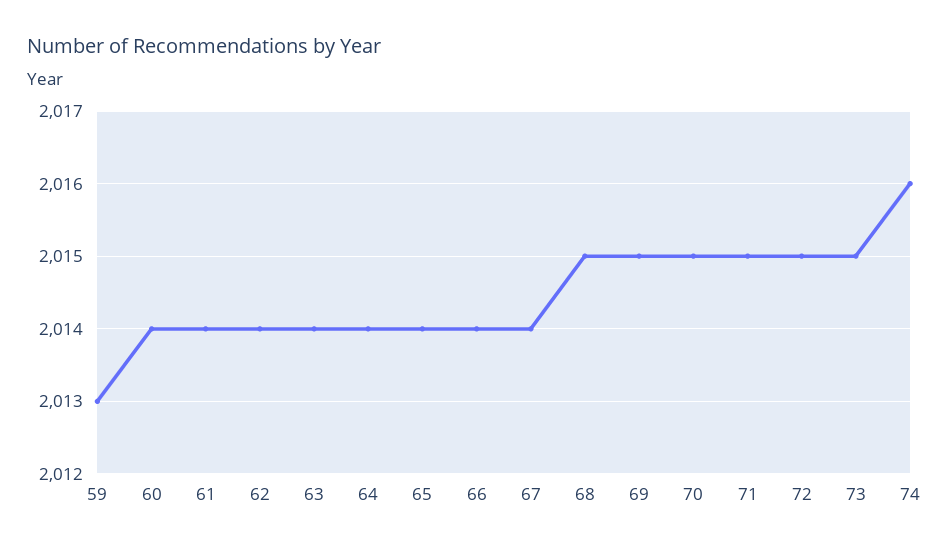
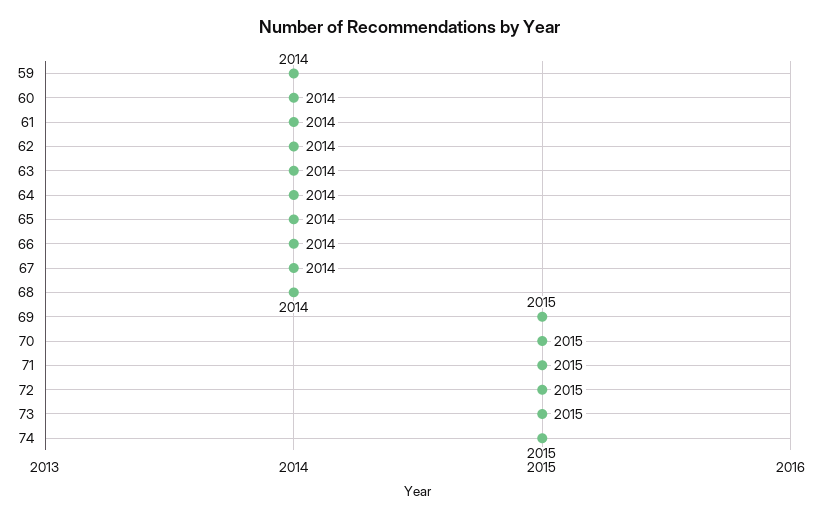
59: 2013 -> 2014
68: 2015 -> 2014
74: 2016 -> 2015

